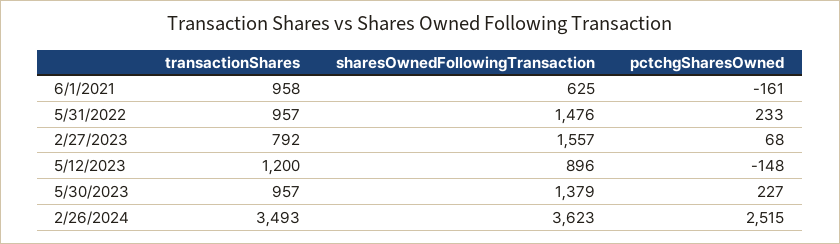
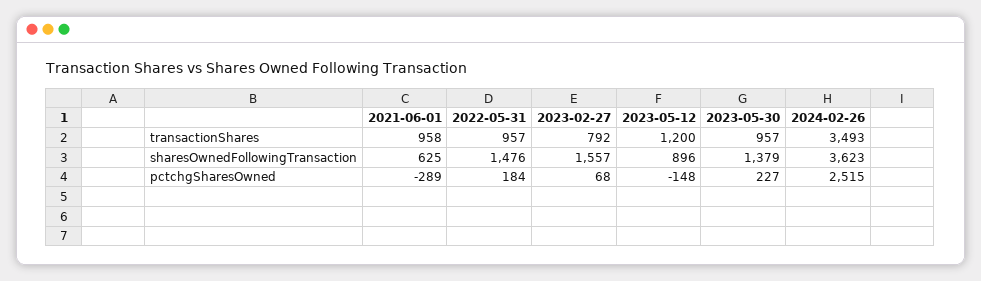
pctchgSharesOwned, 6/1/2021: -161 -> -289
pctchgSharesOwned, 5/31/2022: 233 -> 184

